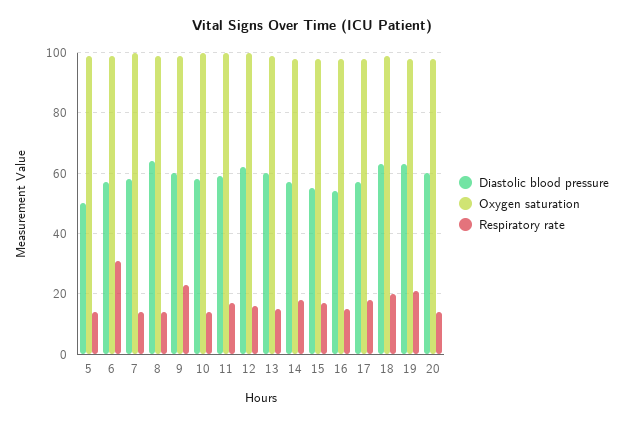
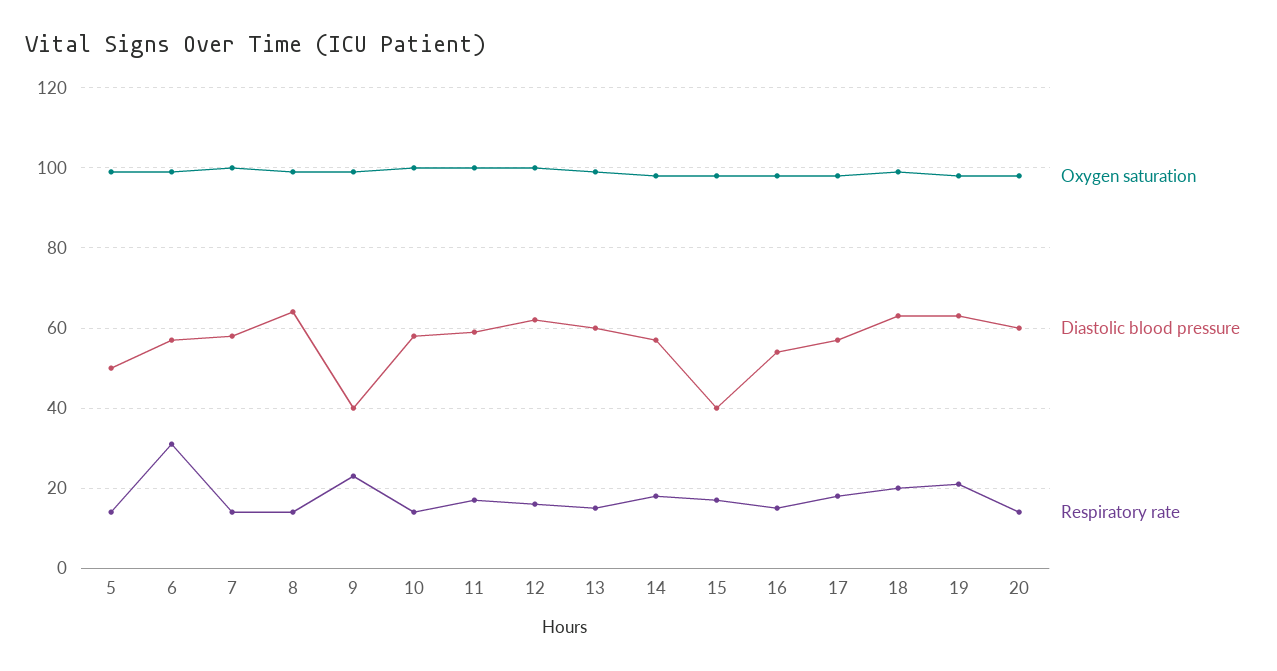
Diastolic blood pressure, 9: 60 -> 40
Diastolic blood pressure, 15: 55 -> 40

